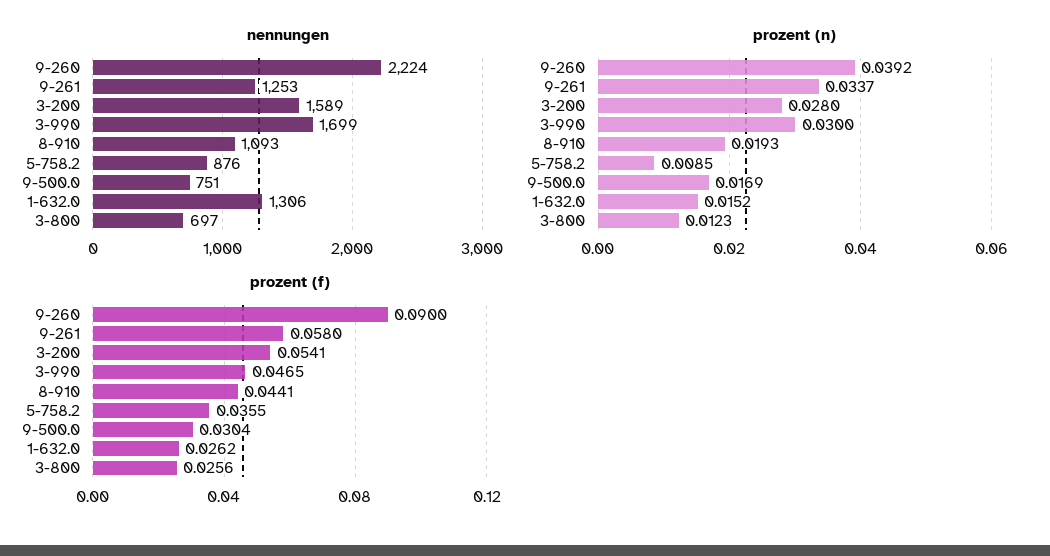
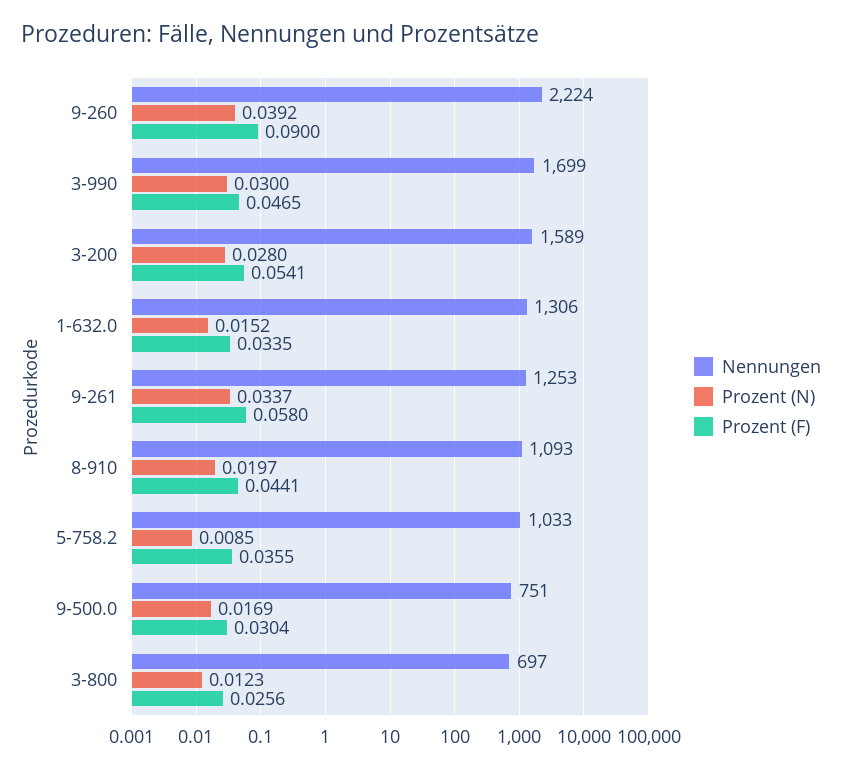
nennungen, 5-758.2: 876 -> 1033
prozent (n), 8-910: 0.0193 -> 0.0197
prozent (f), 1-632.0: 0.0262 -> 0.0335

